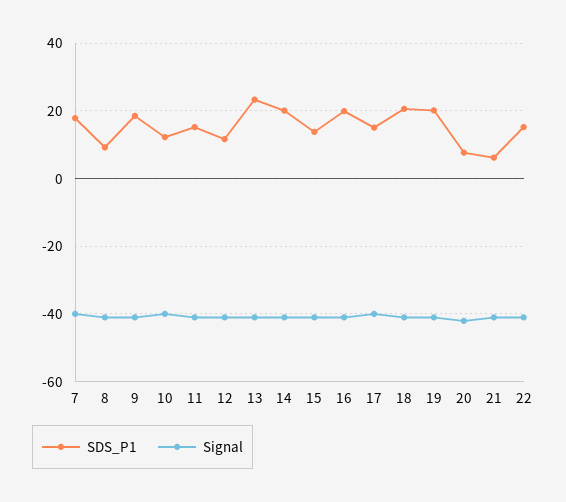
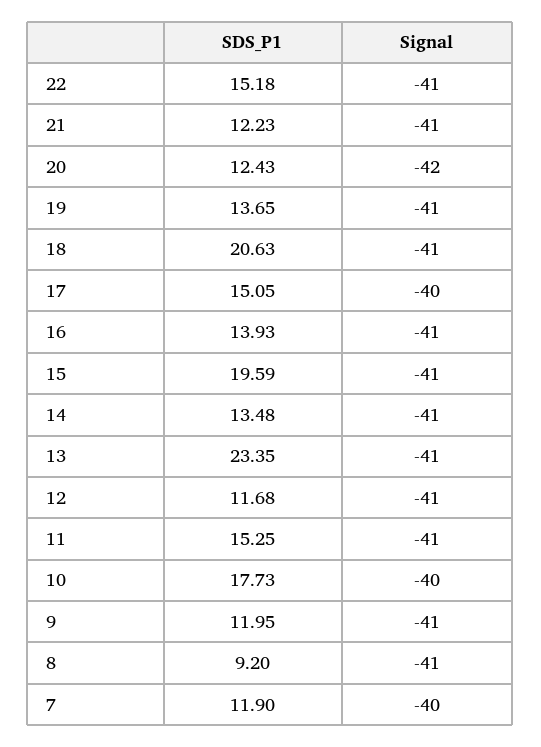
SDS_P1, 7: 18 -> 11.9
SDS_P1, 9: 18 -> 11.95
SDS_P1, 10: 12 -> 17.73
SDS_P1, 14: 20 -> 13.48
SDS_P1, 15: 14 -> 19.59
SDS_P1, 16: 20 -> 13.93
SDS_P1, 19: 20 -> 13.65
SDS_P1, 20: 8 -> 12.43
SDS_P1, 21: 6 -> 12.23

